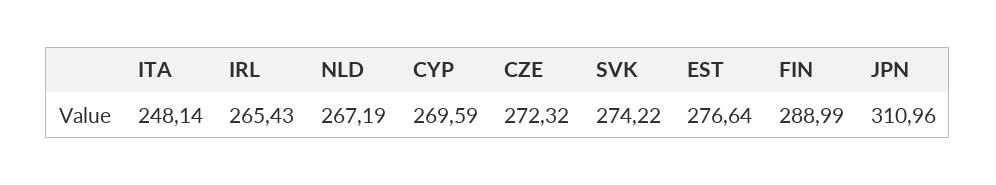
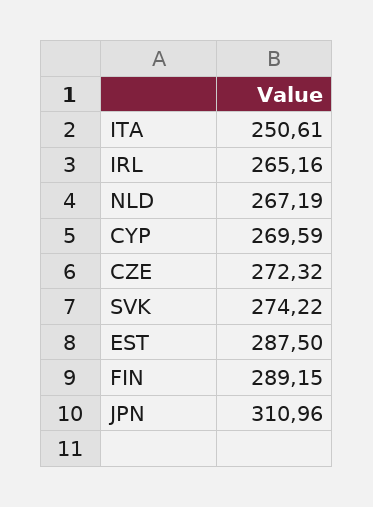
ITA: 248.14 -> 250.61
IRL: 265.43 -> 265.16
EST: 276.64 -> 287.5
FIN: 288.99 -> 289.15

